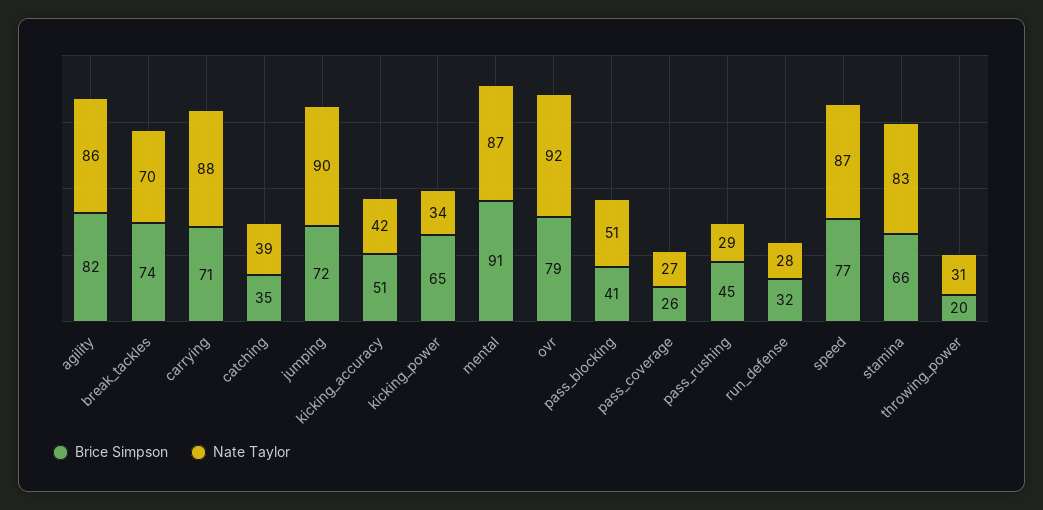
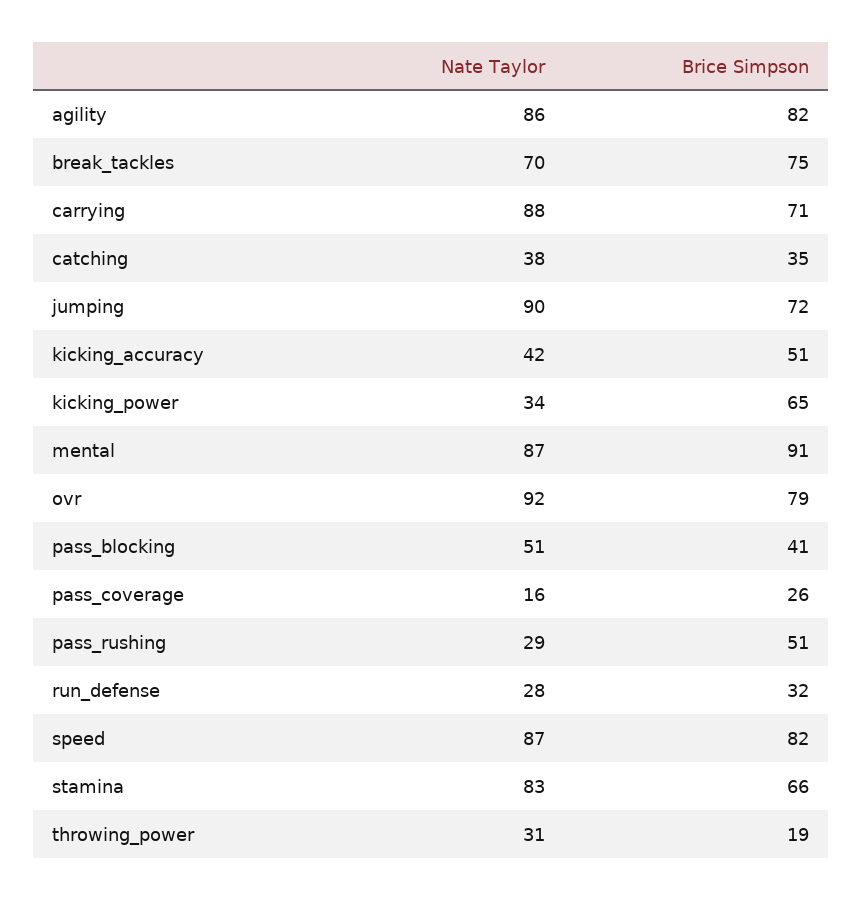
Brice Simpson, break_tackles: 74 -> 75
Nate Taylor, catching: 39 -> 38
Nate Taylor, pass_coverage: 27 -> 16
Brice Simpson, pass_rushing: 45 -> 51
Brice Simpson, speed: 77 -> 82
Brice Simpson, throwing_power: 20 -> 19

